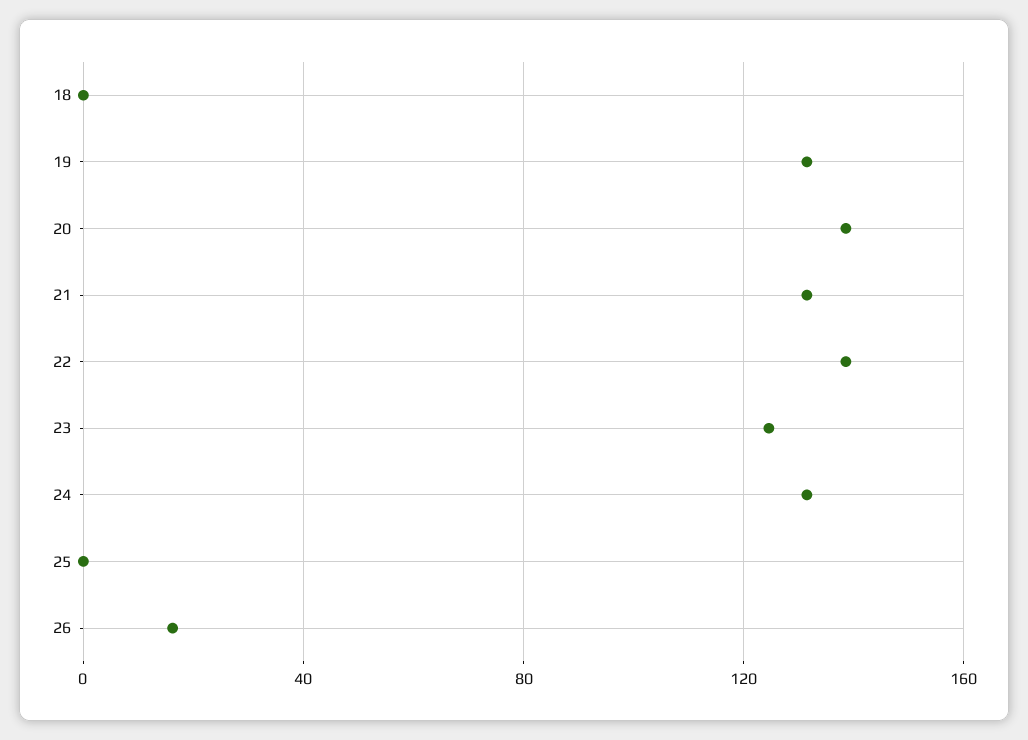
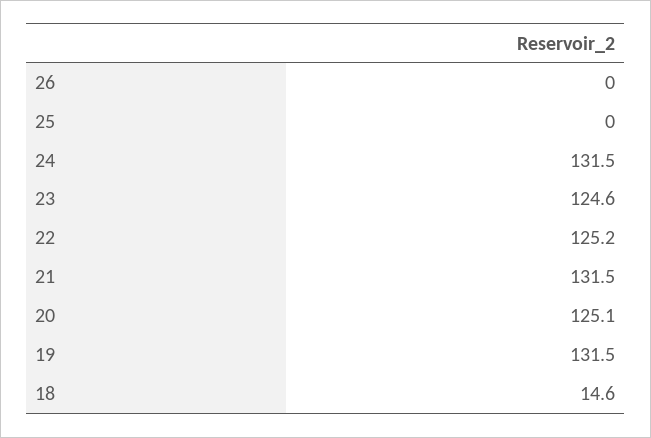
18: 0 -> 14.6
20: 140 -> 125.1
22: 140 -> 125.2
26: 15 -> 0

